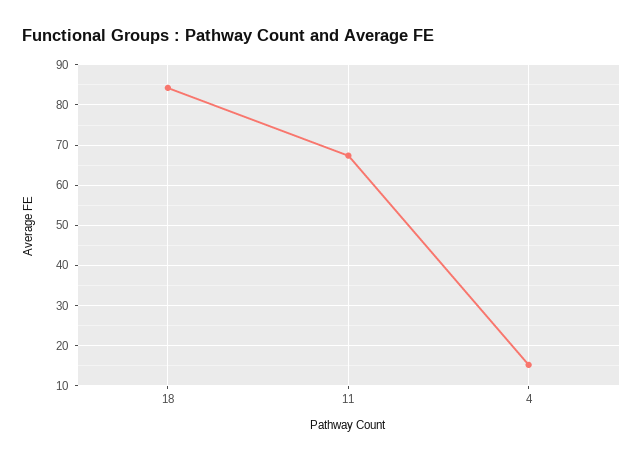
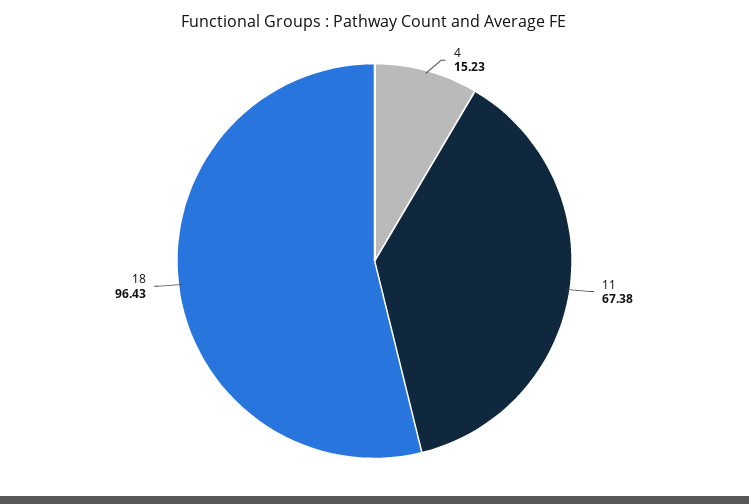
18: 84 -> 96.43

